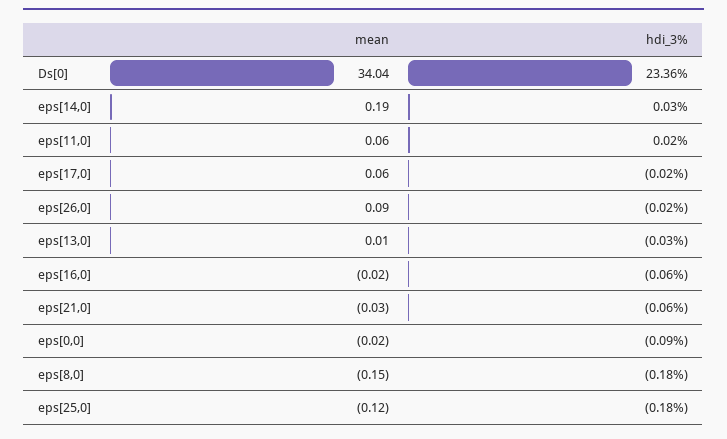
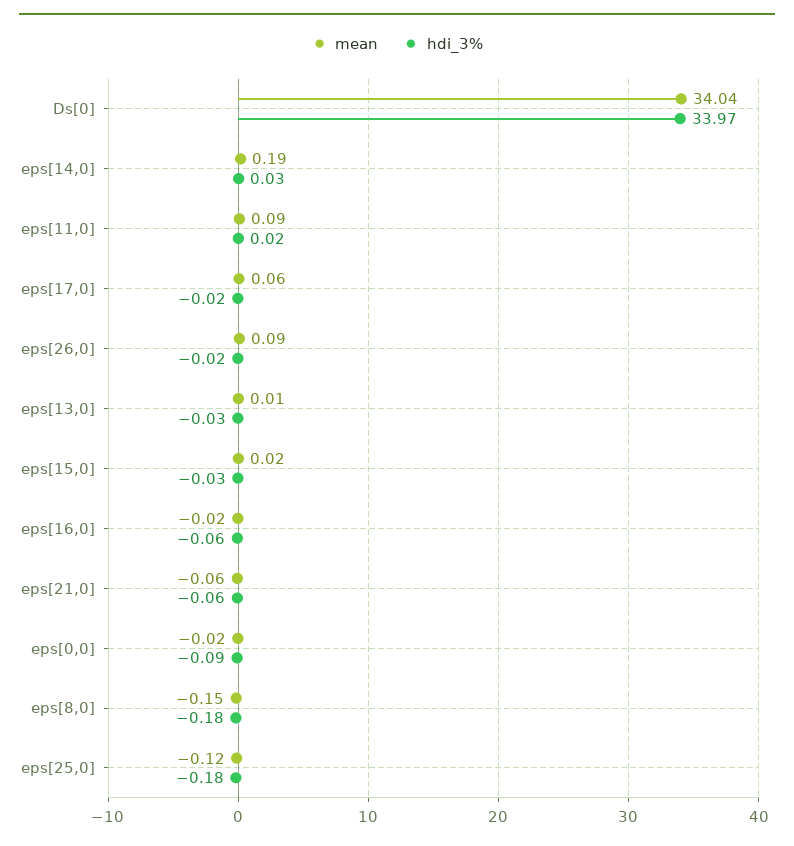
hdi_3%, Ds[0]: 23.36 -> 33.97
mean, eps[11,0]: 0.06 -> 0.09
mean, eps[21,0]: -0.03 -> -0.06
mean, eps[15,0]: none -> 0.02
hdi_3%, eps[15,0]: none -> -0.03

